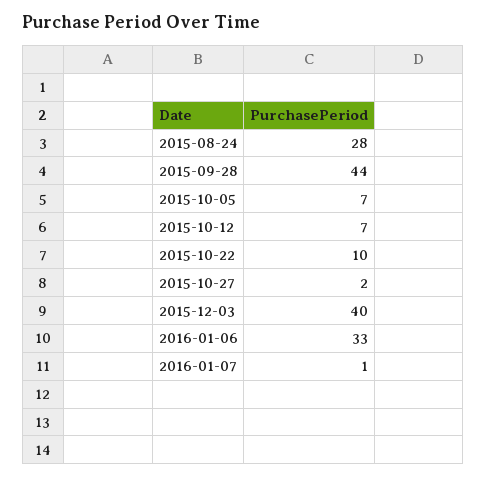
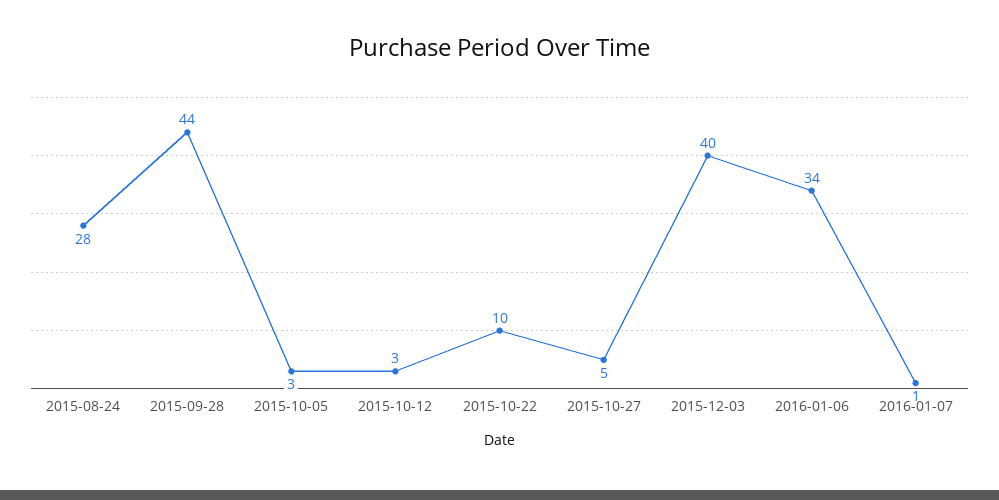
2015-10-05: 7 -> 3
2015-10-12: 7 -> 3
2015-10-27: 2 -> 5
2016-01-06: 33 -> 34

